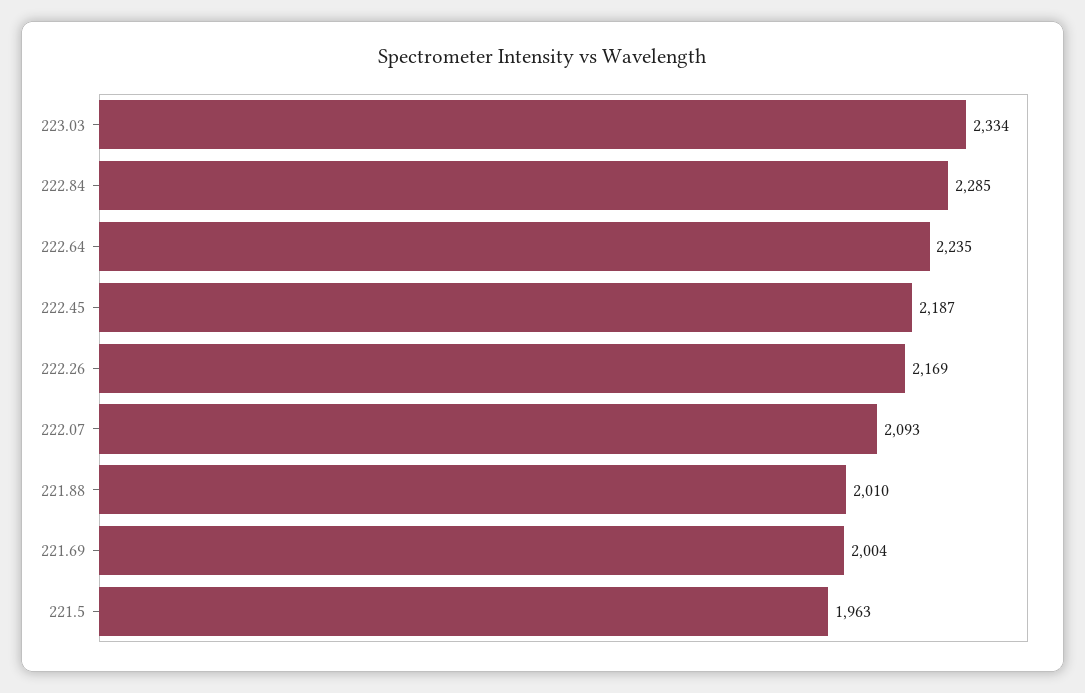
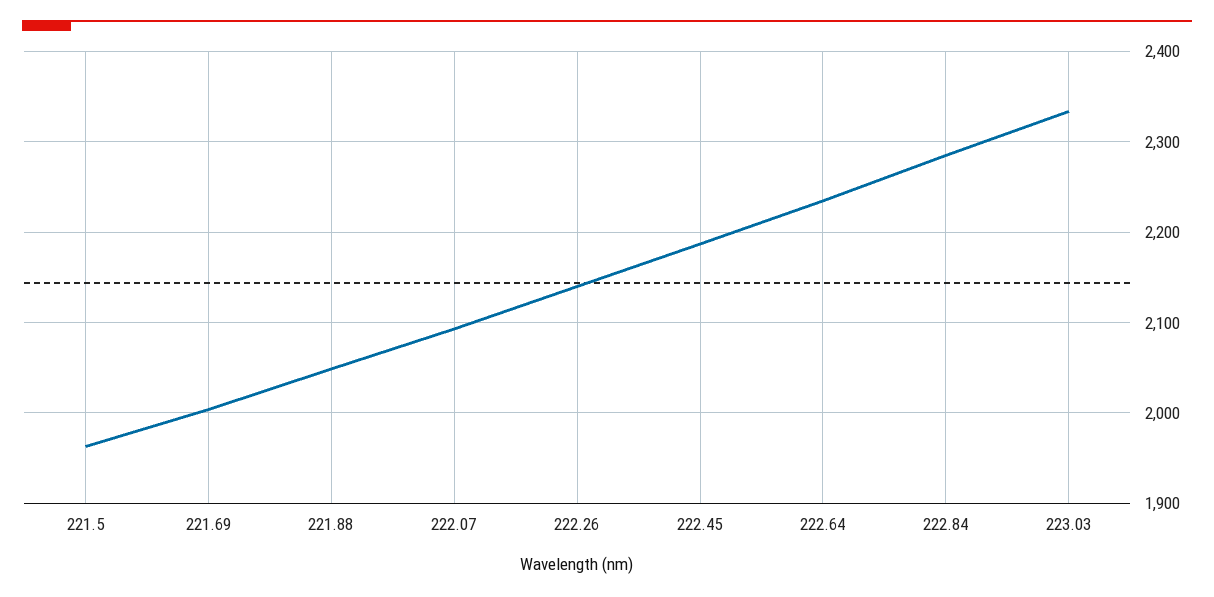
222.26: 2169 -> 2140
221.88: 2010 -> 2050

